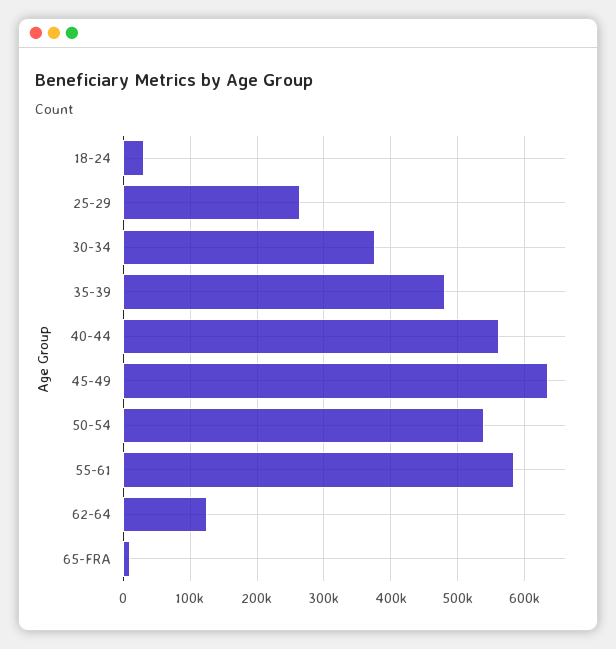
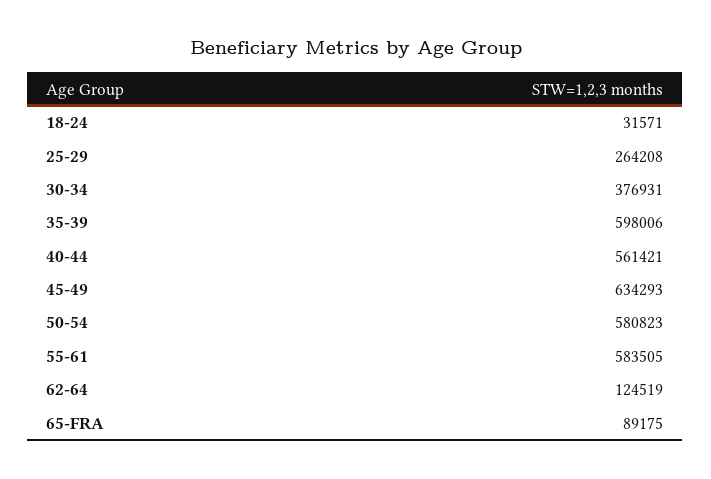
35-39: 480000 -> 598006
50-54: 540000 -> 580823
65-FRA: 10000 -> 89175

